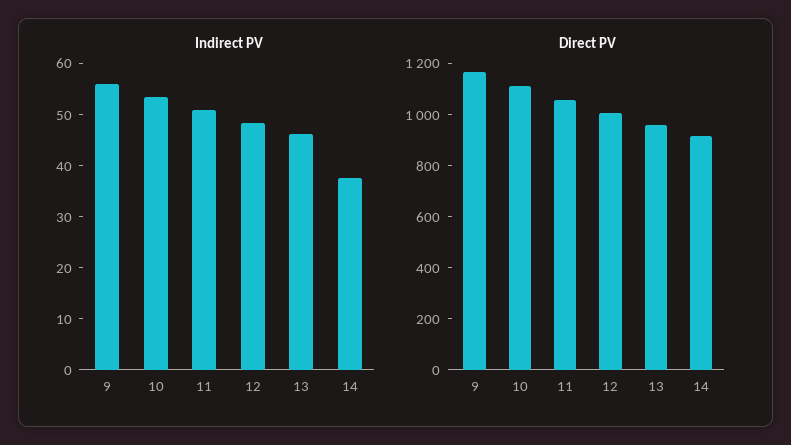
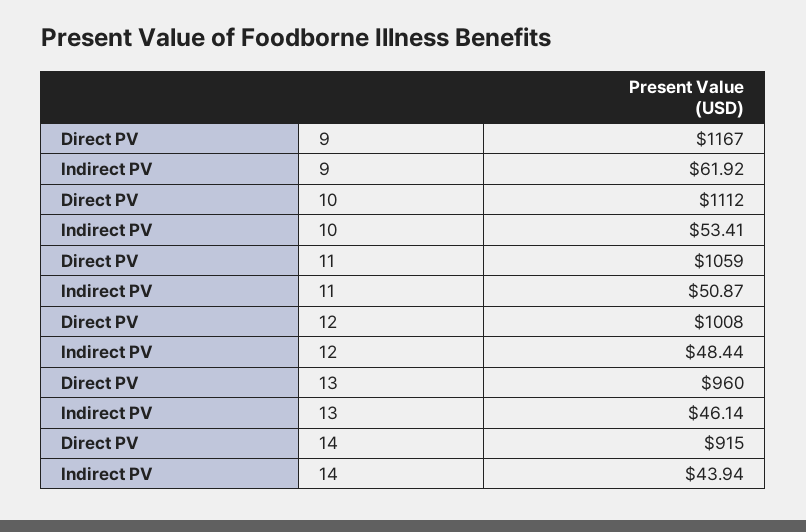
Indirect PV, 9: 56 -> 61.92
Indirect PV, 14: 38 -> 43.94

